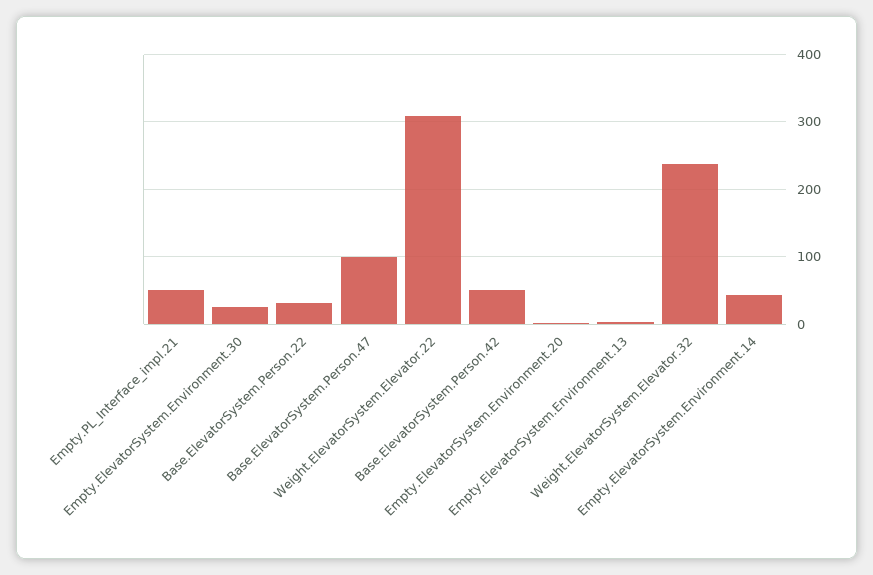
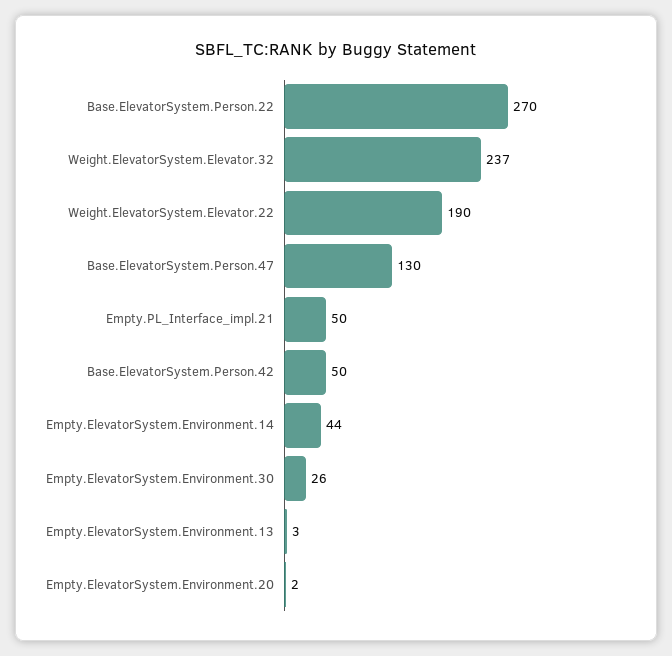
Base.ElevatorSystem.Person.22: 30 -> 270
Base.ElevatorSystem.Person.47: 100 -> 130
Weight.ElevatorSystem.Elevator.22: 310 -> 190

